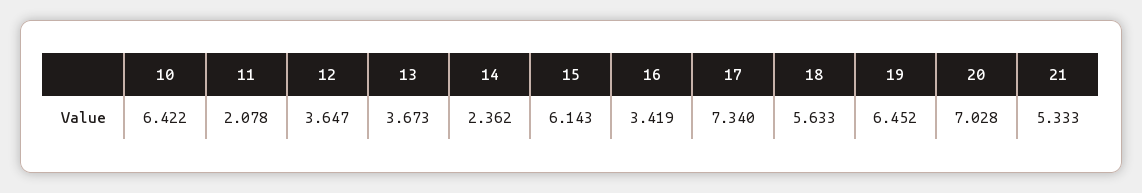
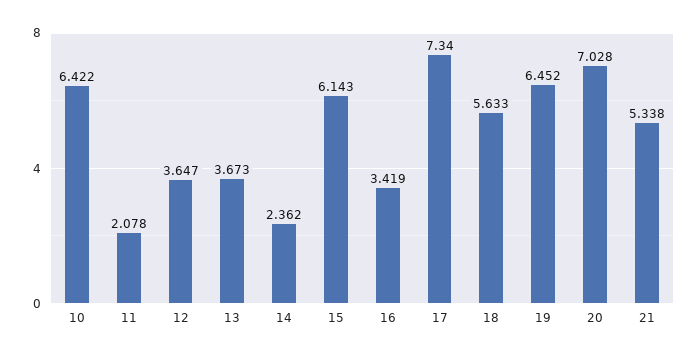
21: 5.333 -> 5.338

